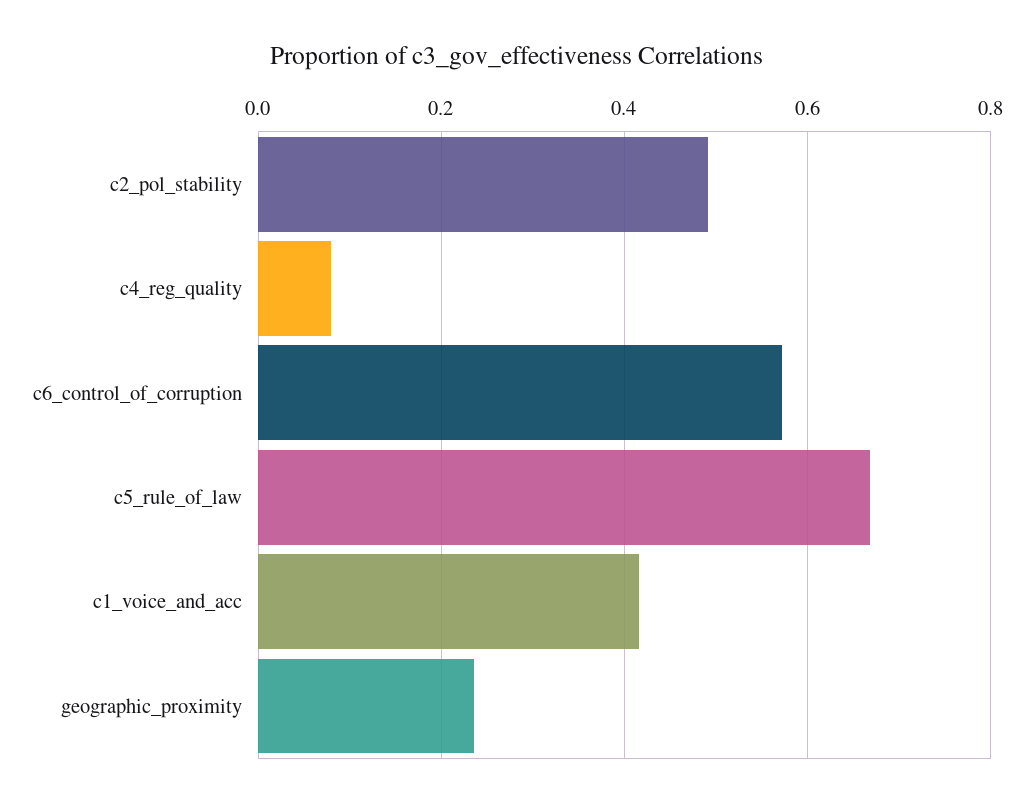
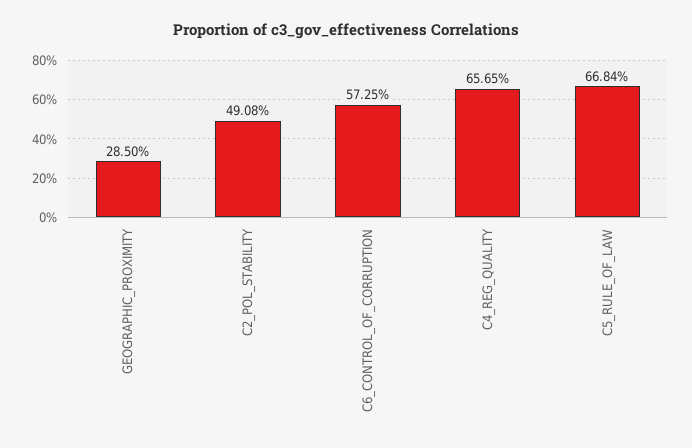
c4_reg_quality: 0.08 -> 0.6565
c1_voice_and_acc: 0.42 -> none
geographic_proximity: 0.24 -> 0.285

